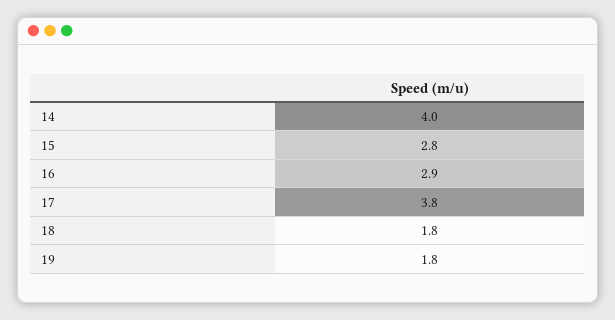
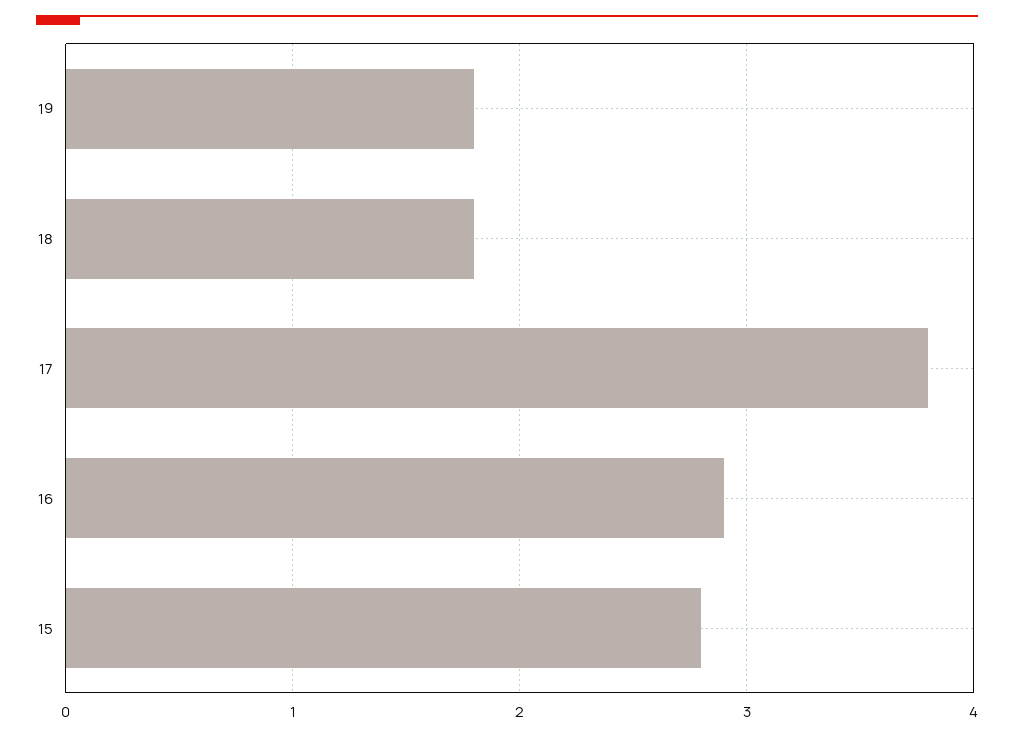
14: 4 -> none

